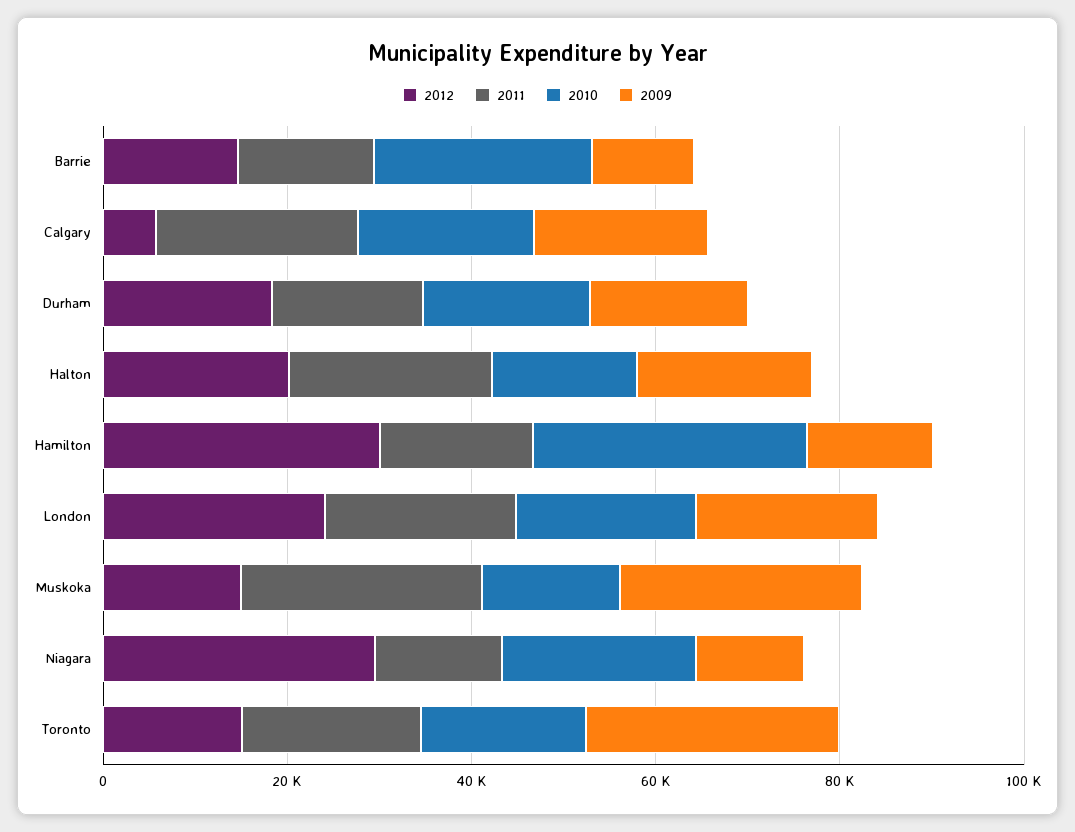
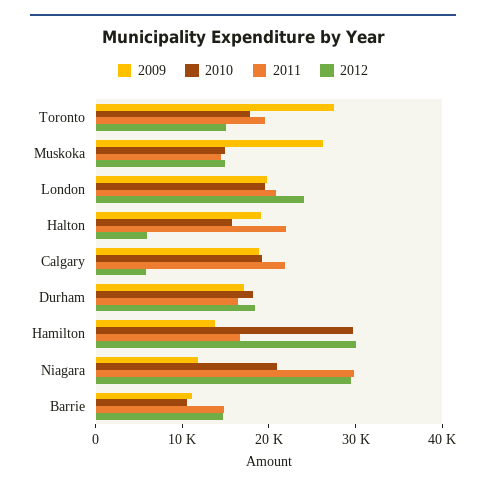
2010, Barrie: 25000 -> 10000
2012, Halton: 20000 -> 6000
2011, Muskoka: 25000 -> 14000
2011, Niagara: 15000 -> 30000

